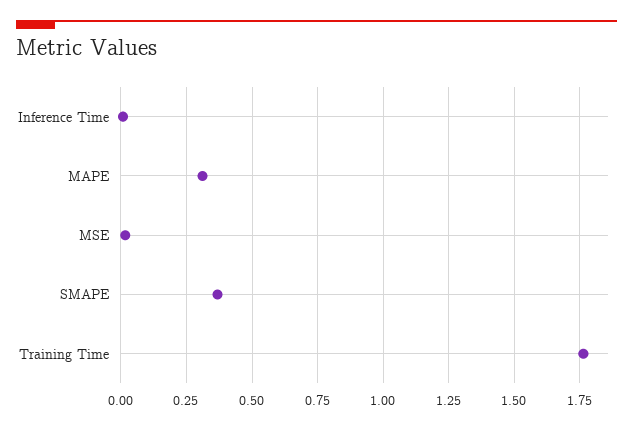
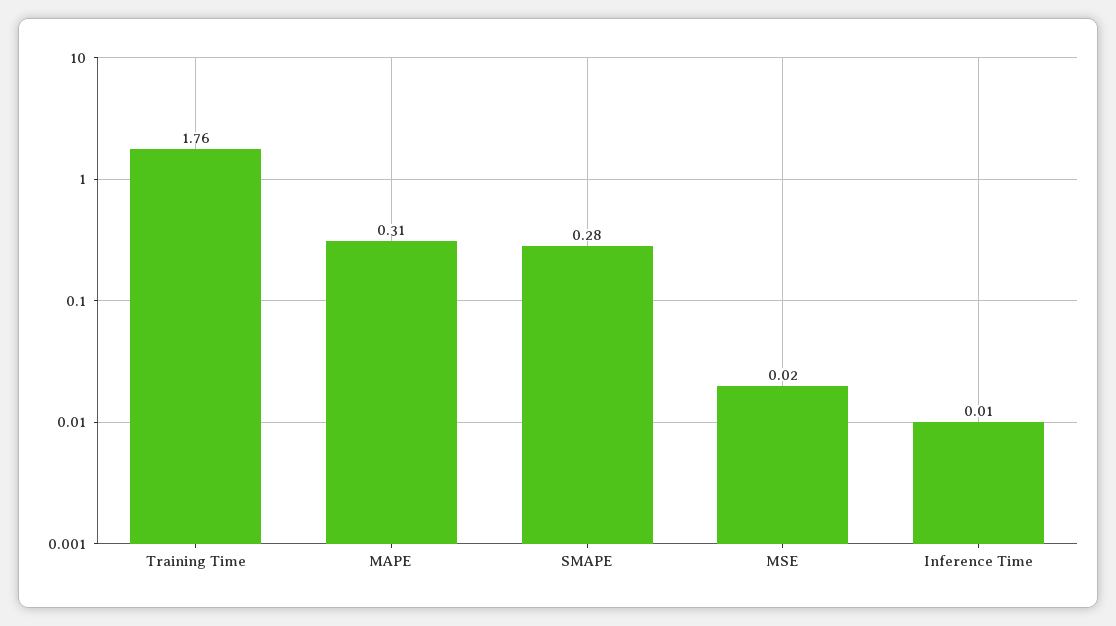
SMAPE: 0.375 -> 0.28

